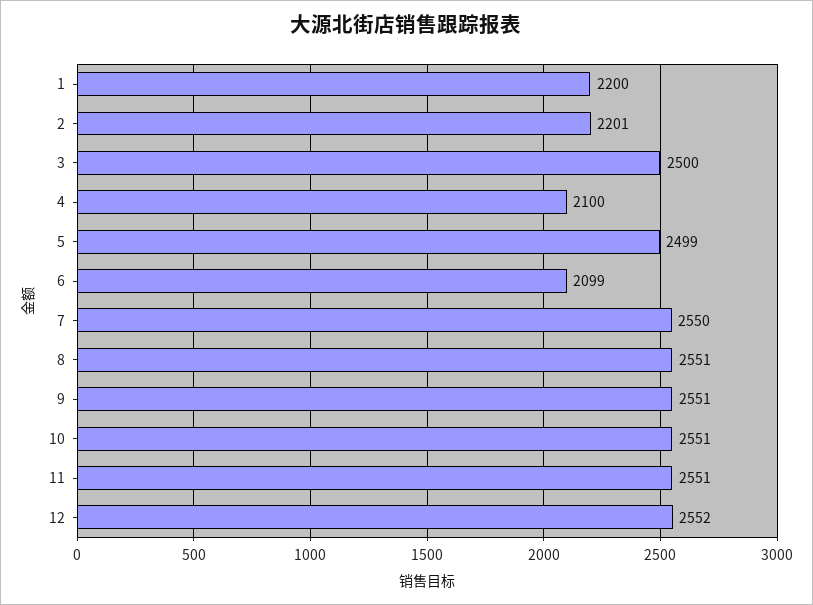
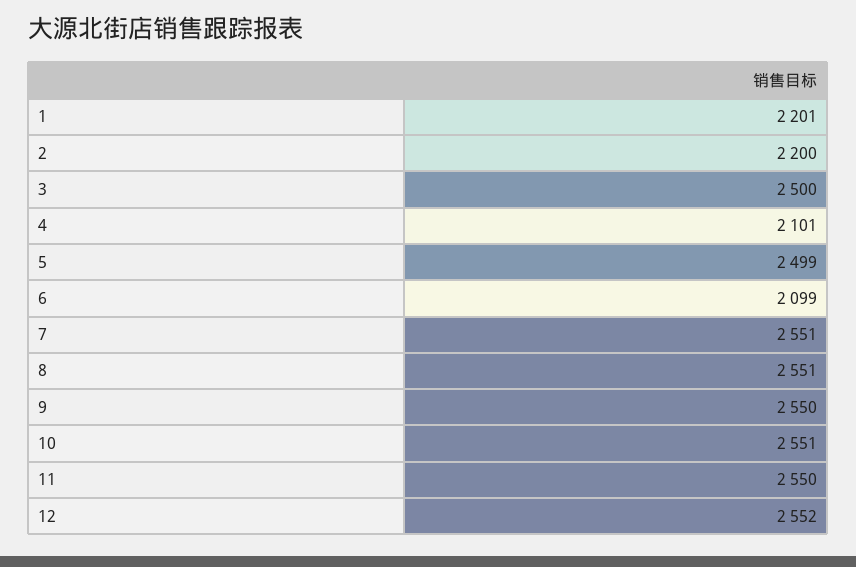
1: 2200 -> 2201
2: 2201 -> 2200
4: 2100 -> 2101
7: 2550 -> 2551
9: 2551 -> 2550
11: 2551 -> 2550

